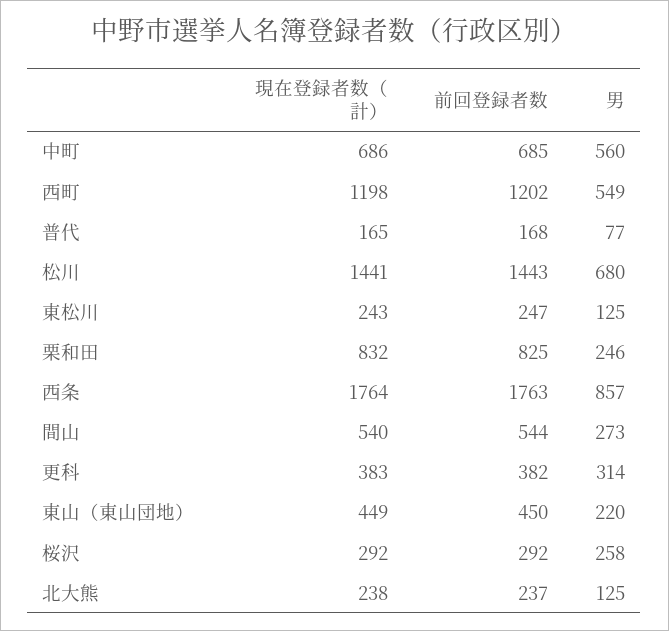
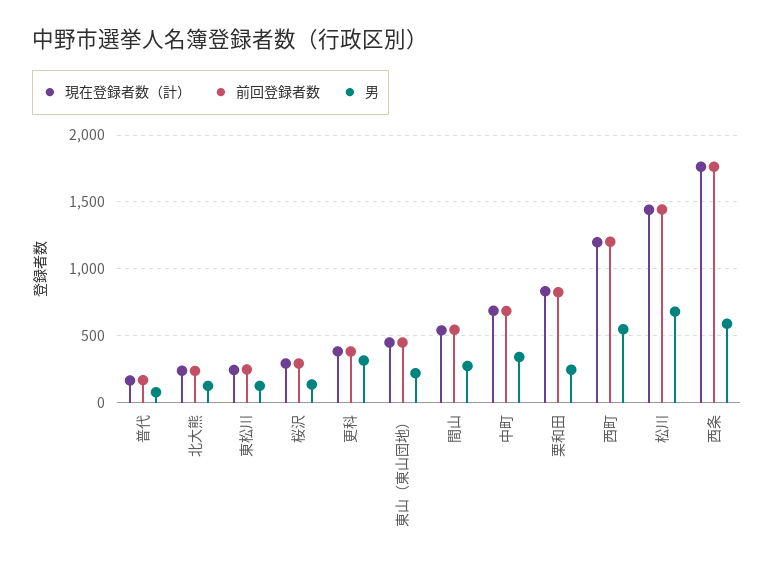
男, 中町: 560 -> 350
男, 西条: 857 -> 600
男, 桜沢: 258 -> 150

